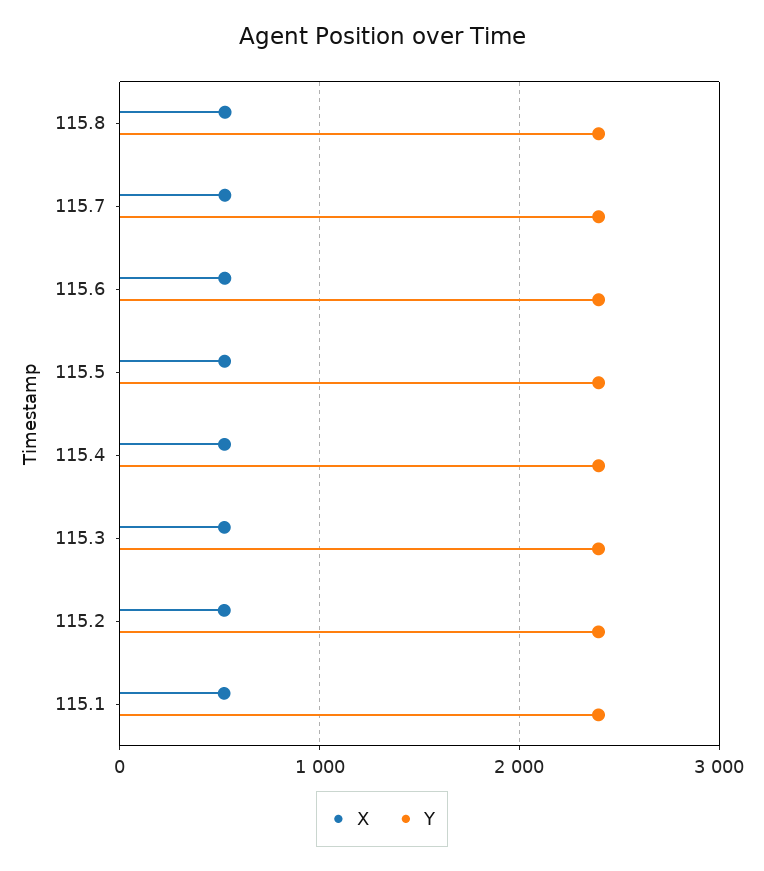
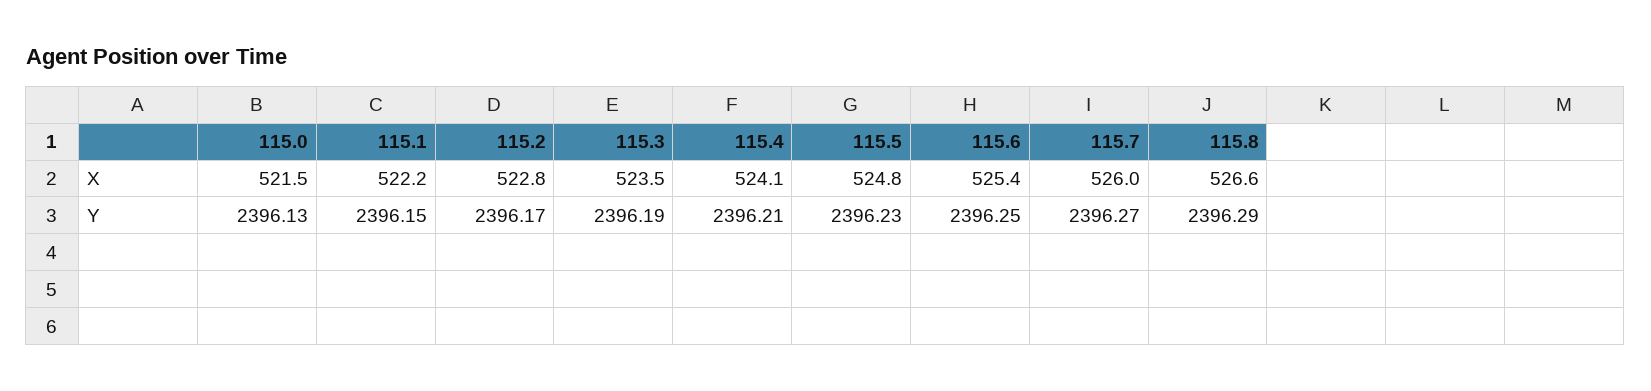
X, 115.0: none -> 521.5
Y, 115.0: none -> 2396.13

